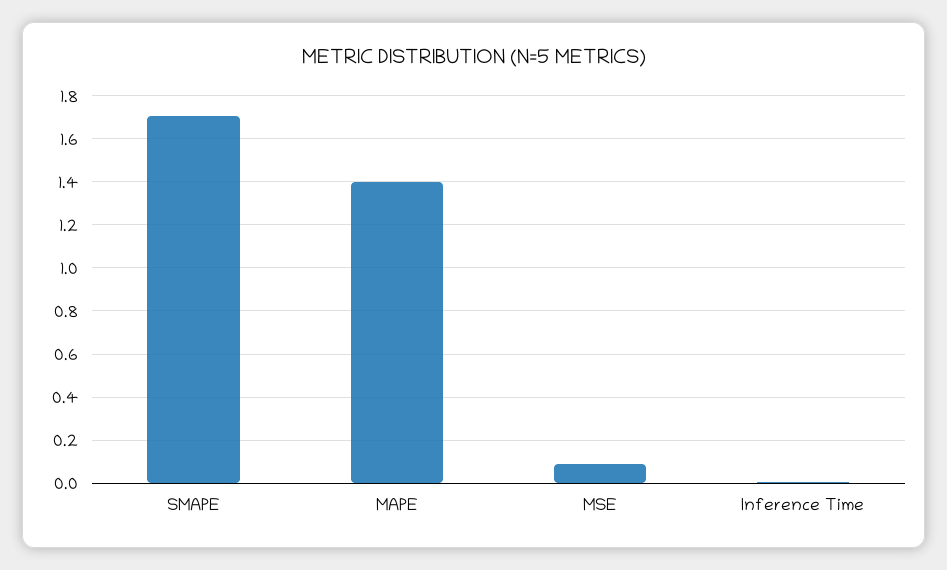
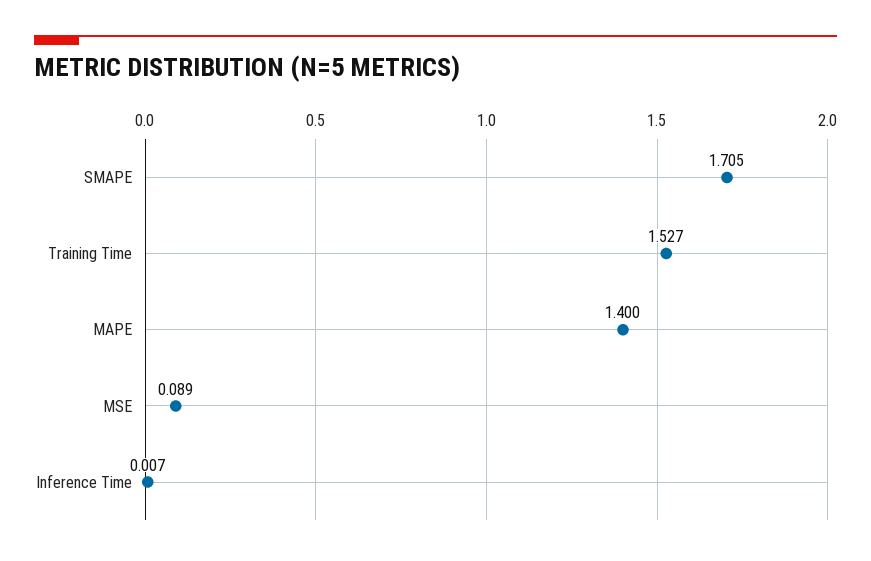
Training Time: none -> 1.527

